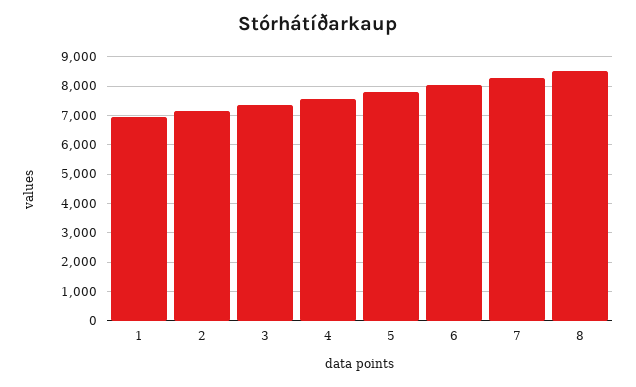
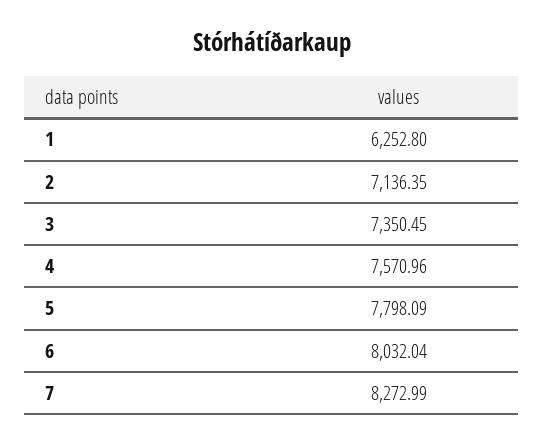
1: 7000 -> 6252.8
8: 8500 -> none

